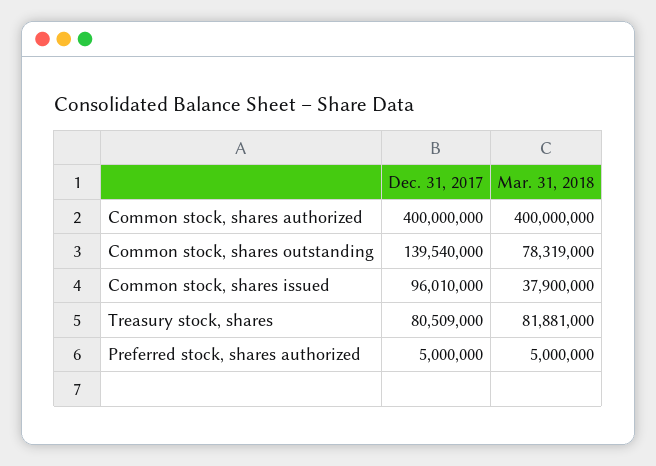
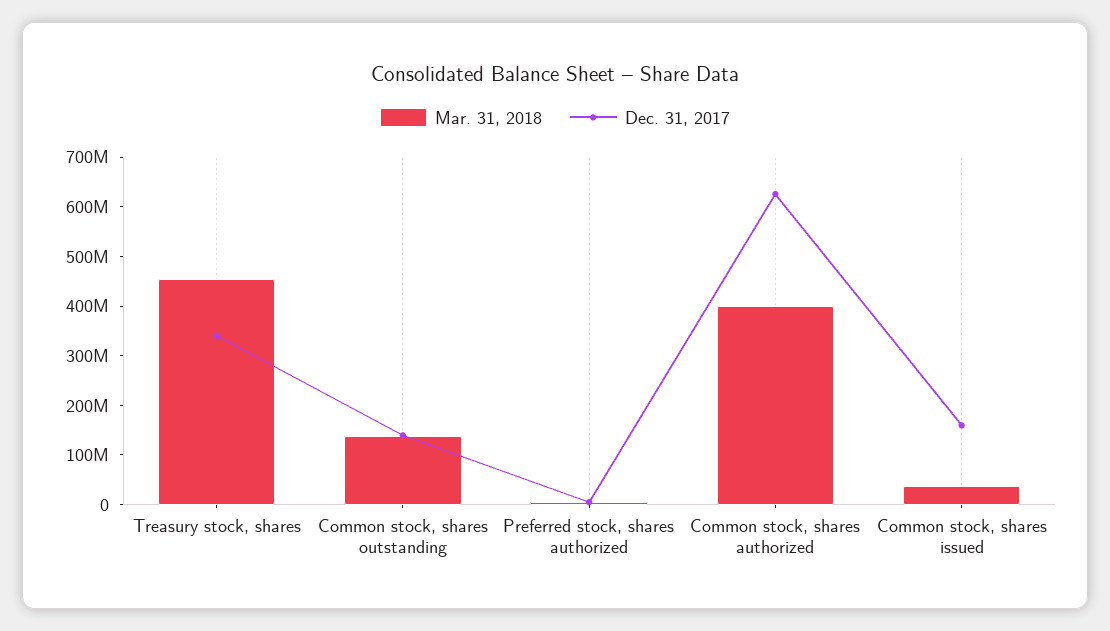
Dec. 31, 2017, Common stock, shares authorized: 400000000 -> 620000000
Mar. 31, 2018, Common stock, shares outstanding: 78319000 -> 140000000
Dec. 31, 2017, Common stock, shares issued: 96010000 -> 160000000
Dec. 31, 2017, Treasury stock, shares: 80509000 -> 340000000
Mar. 31, 2018, Treasury stock, shares: 81881000 -> 460000000

